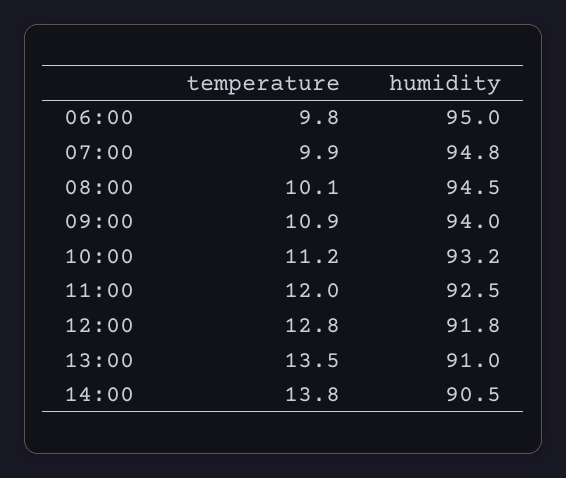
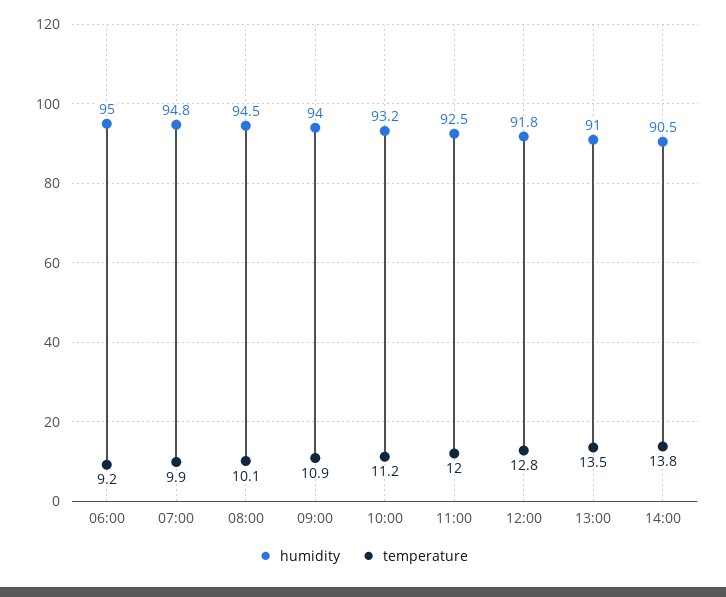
temperature, 06:00: 9.8 -> 9.2

